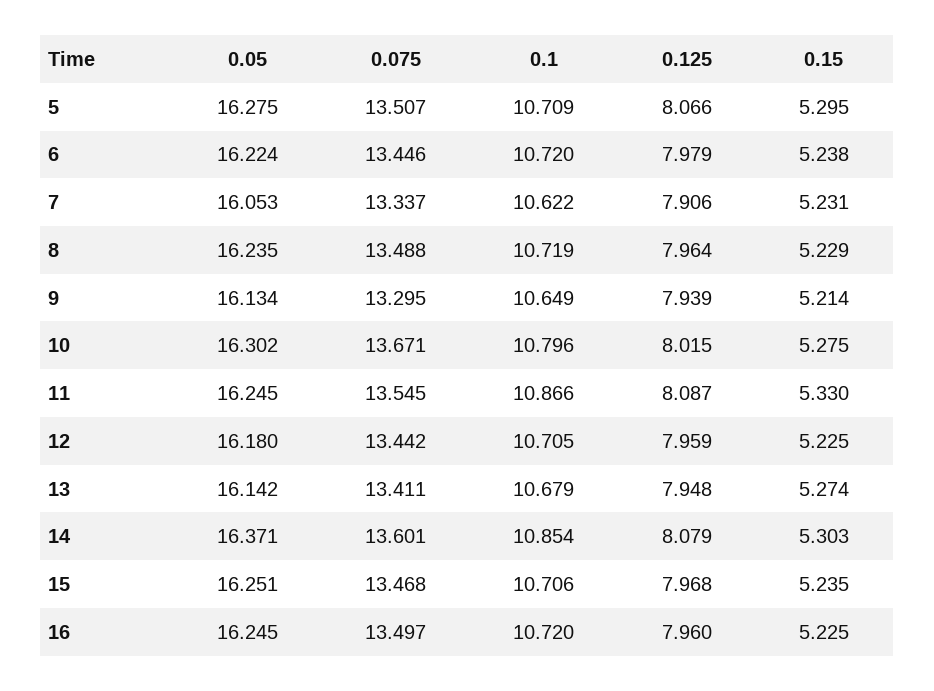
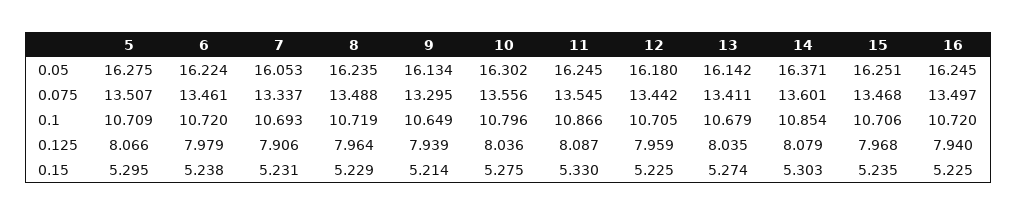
0.075, 6: 13.446 -> 13.461
0.1, 7: 10.622 -> 10.693
0.075, 10: 13.671 -> 13.556
0.125, 10: 8.015 -> 8.036
0.125, 13: 7.948 -> 8.035
0.125, 16: 7.96 -> 7.94

